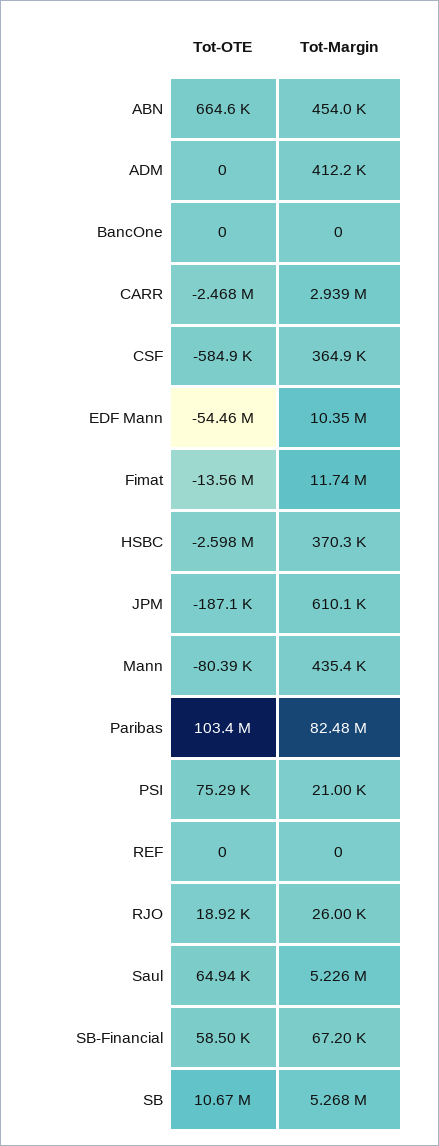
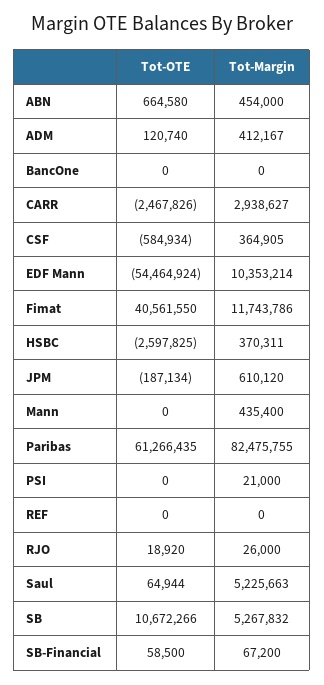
Tot-OTE, ADM: 0 -> 120740
Tot-OTE, Fimat: -13560000 -> 40561550
Tot-OTE, Mann: -80390 -> 0
Tot-OTE, Paribas: 103400000 -> 61266435
Tot-OTE, PSI: 75290 -> 0

